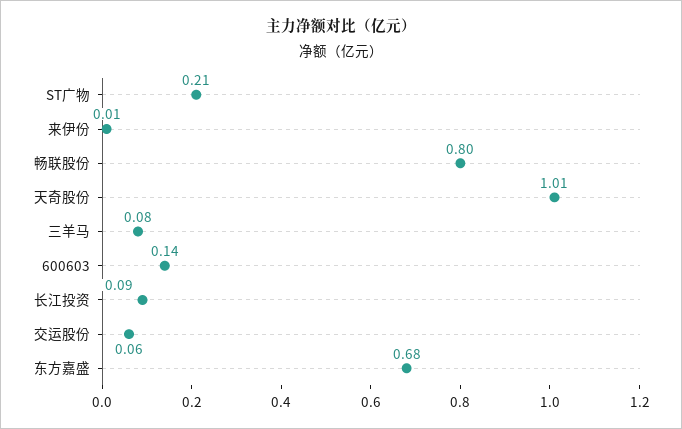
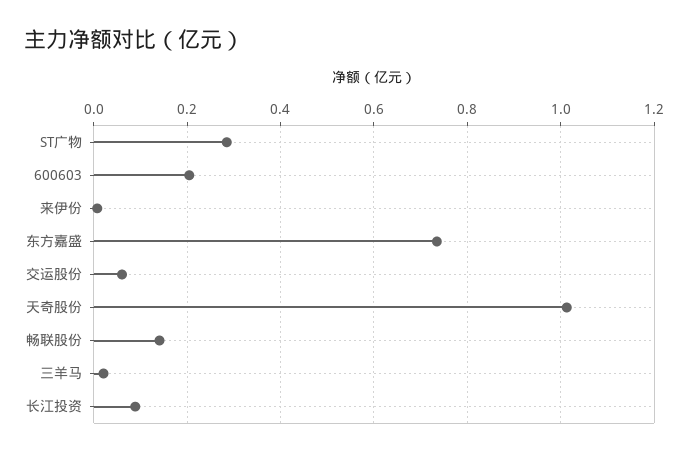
ST广物: 0.21 -> 0.28
畅联股份: 0.8 -> 0.14
三羊马: 0.08 -> 0.02
600603: 0.14 -> 0.2
东方嘉盛: 0.68 -> 0.74

